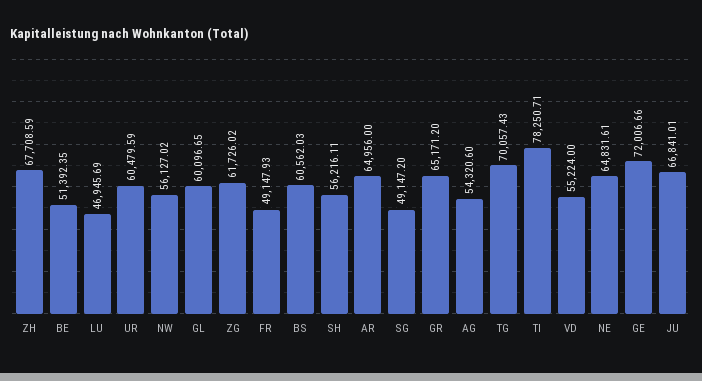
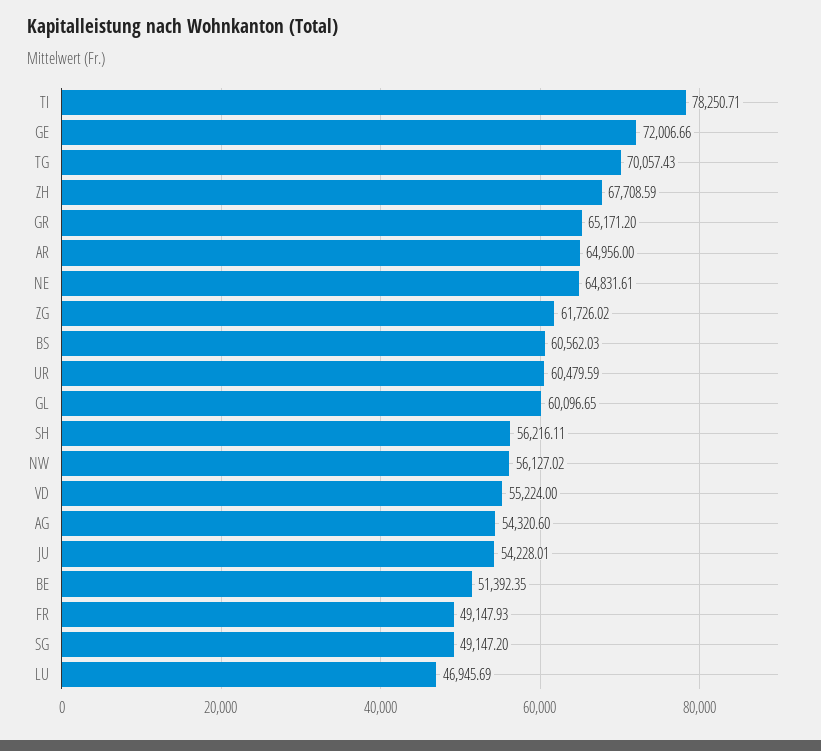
JU: 66841.01 -> 54228.01

